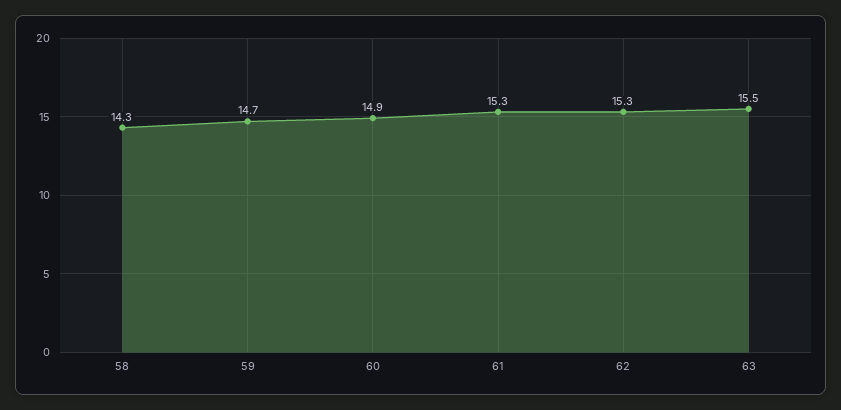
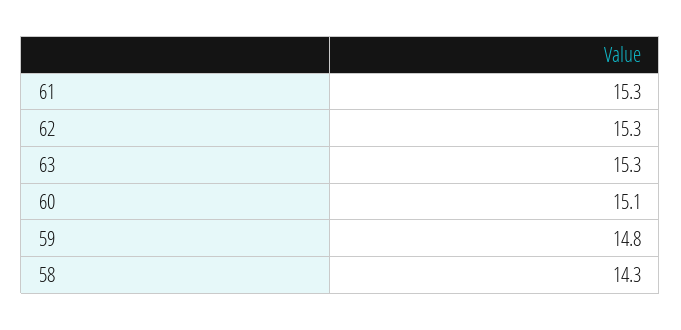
59: 14.7 -> 14.8
60: 14.9 -> 15.1
63: 15.5 -> 15.3

